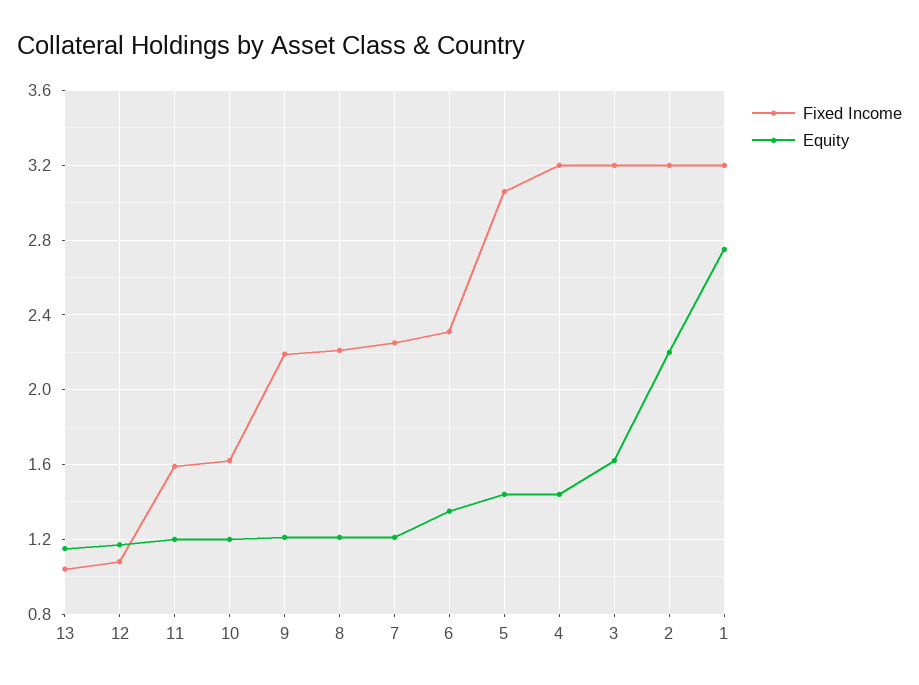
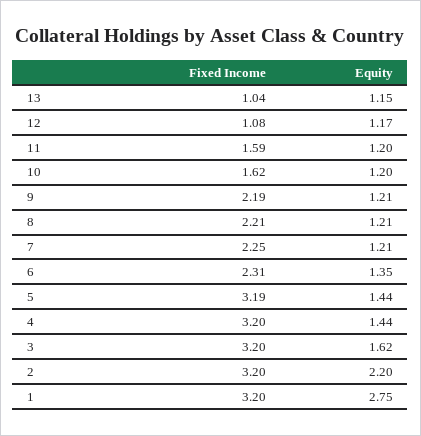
Fixed Income, 5: 3.05 -> 3.19

